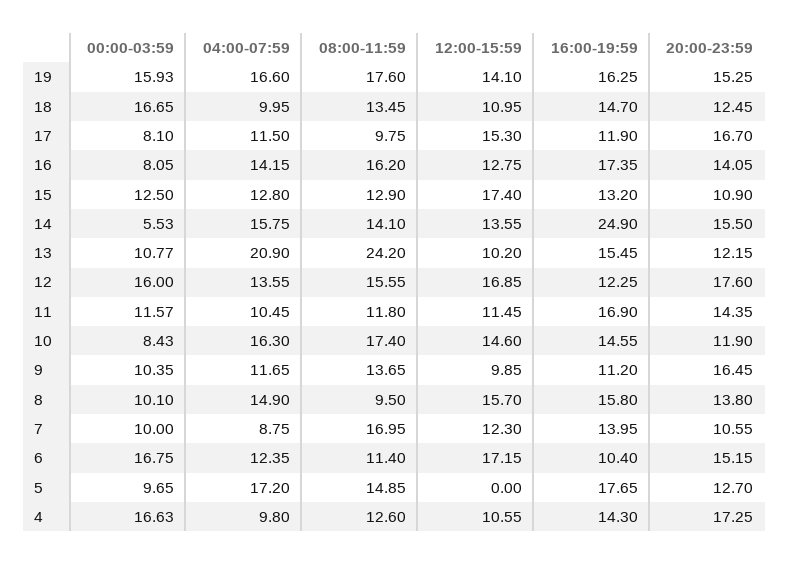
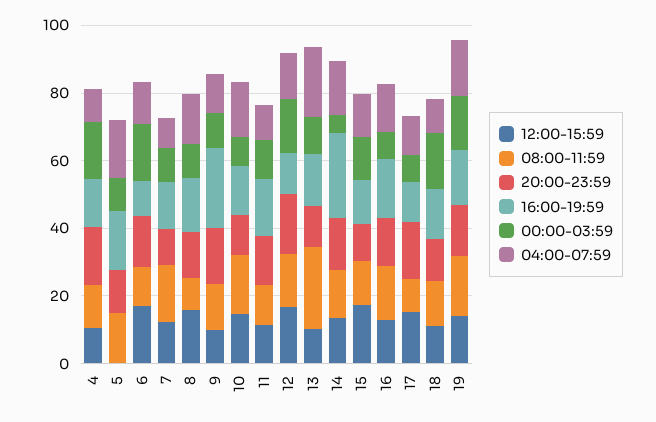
16:00-19:59, 9: 11.2 -> 25

